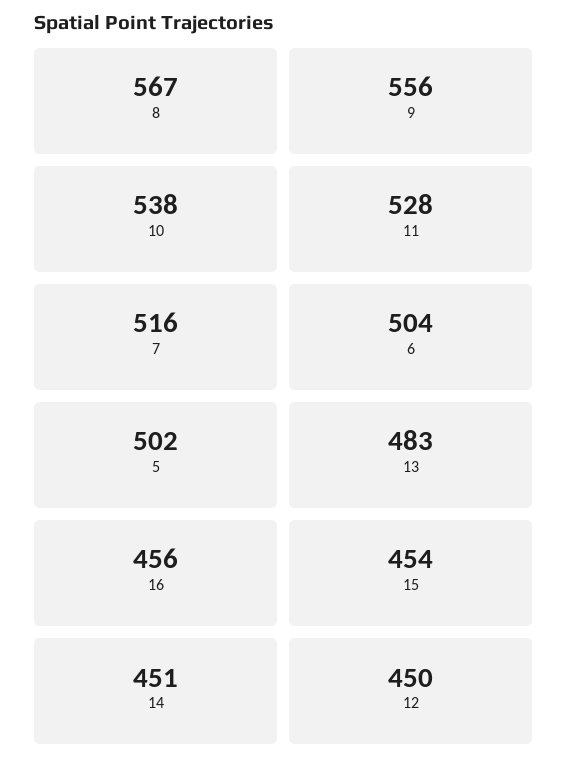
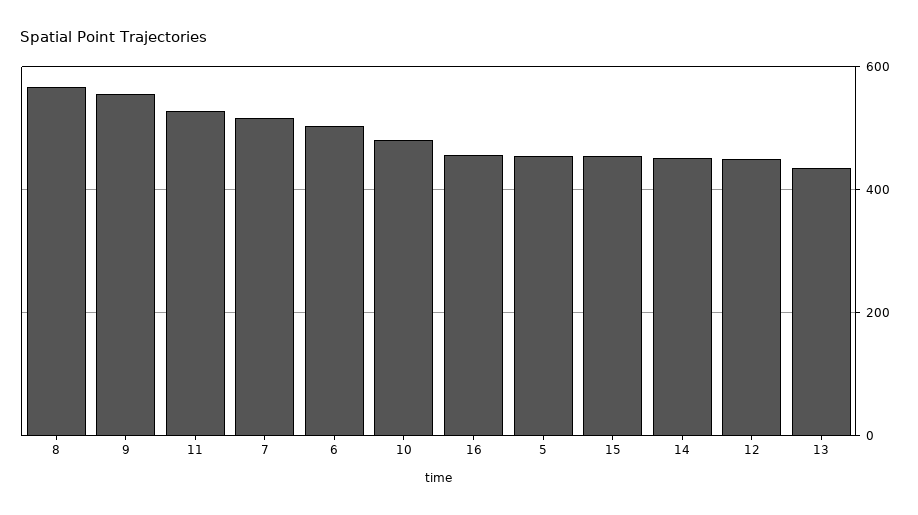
10: 538 -> 480
5: 502 -> 460
13: 483 -> 440

